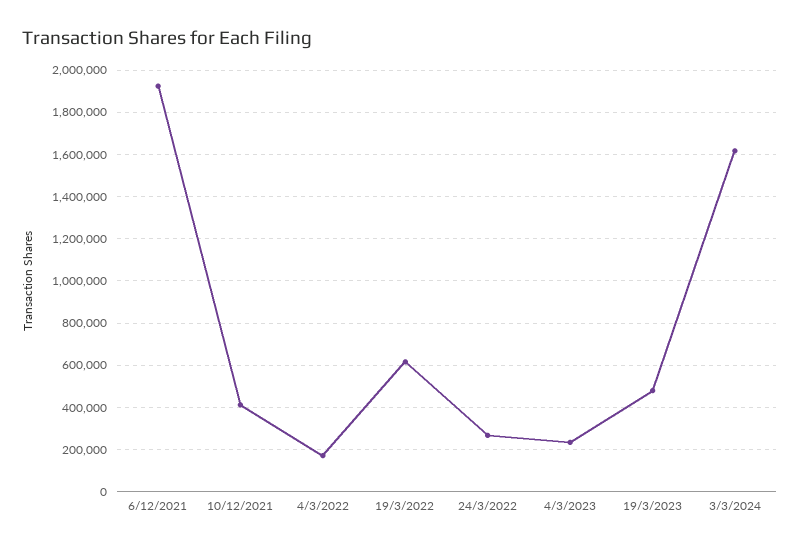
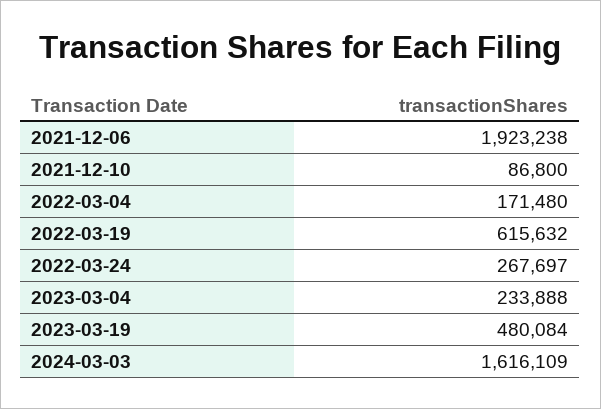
10/12/2021: 400000 -> 86800

